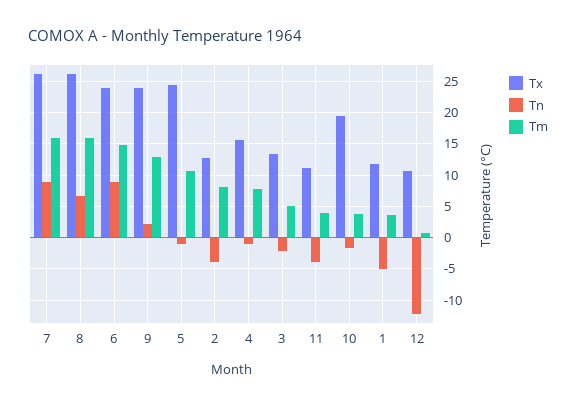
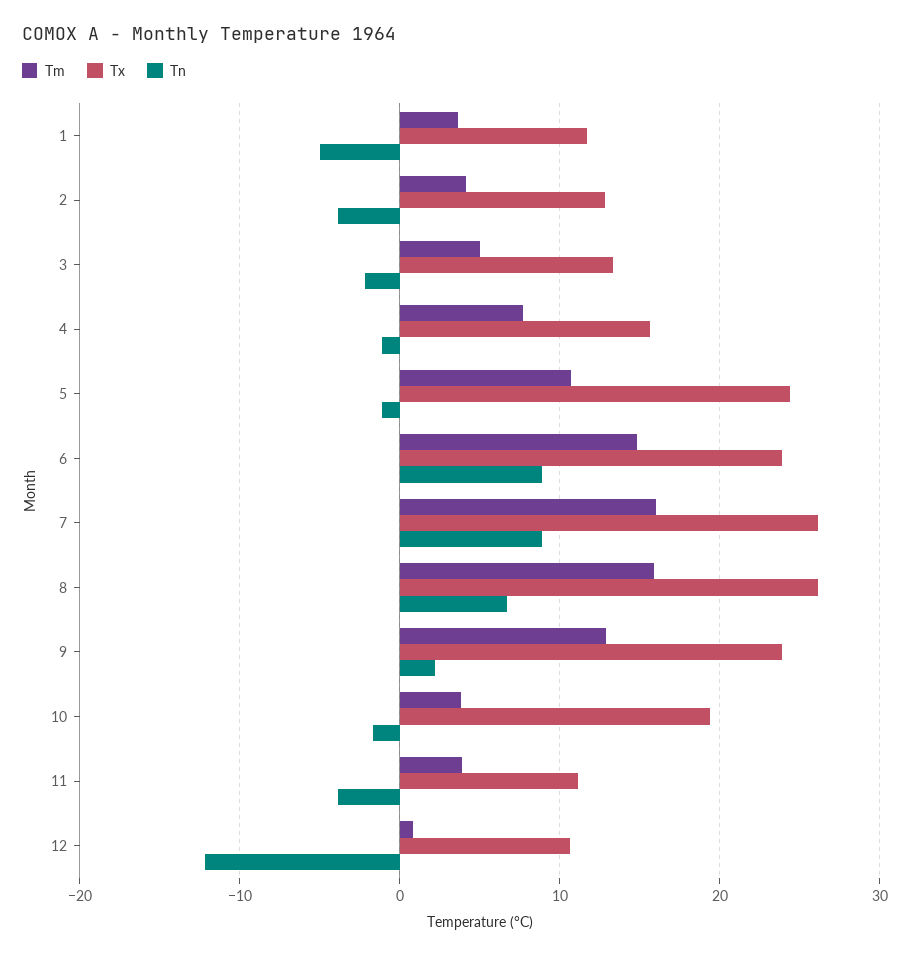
Tm, 2: 8 -> 4

